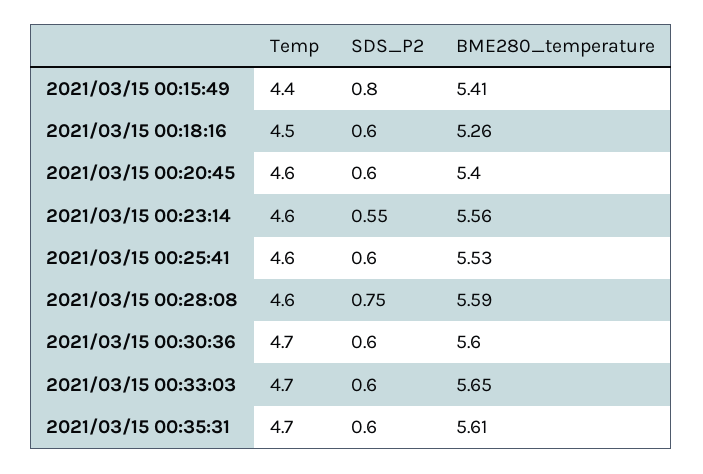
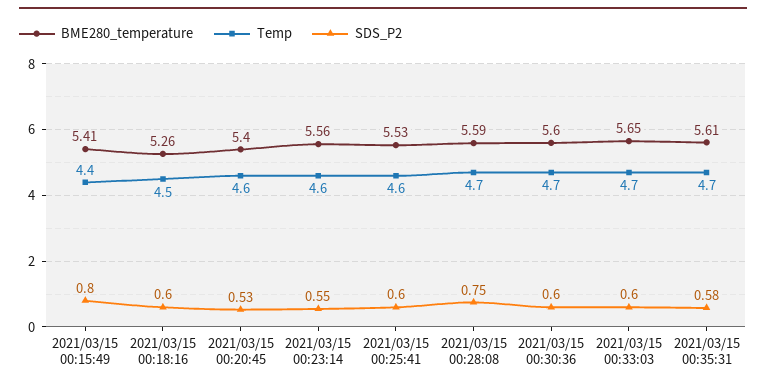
SDS_P2, 2021/03/15 00:20:45: 0.6 -> 0.53
Temp, 2021/03/15 00:28:08: 4.6 -> 4.7
SDS_P2, 2021/03/15 00:35:31: 0.6 -> 0.58

